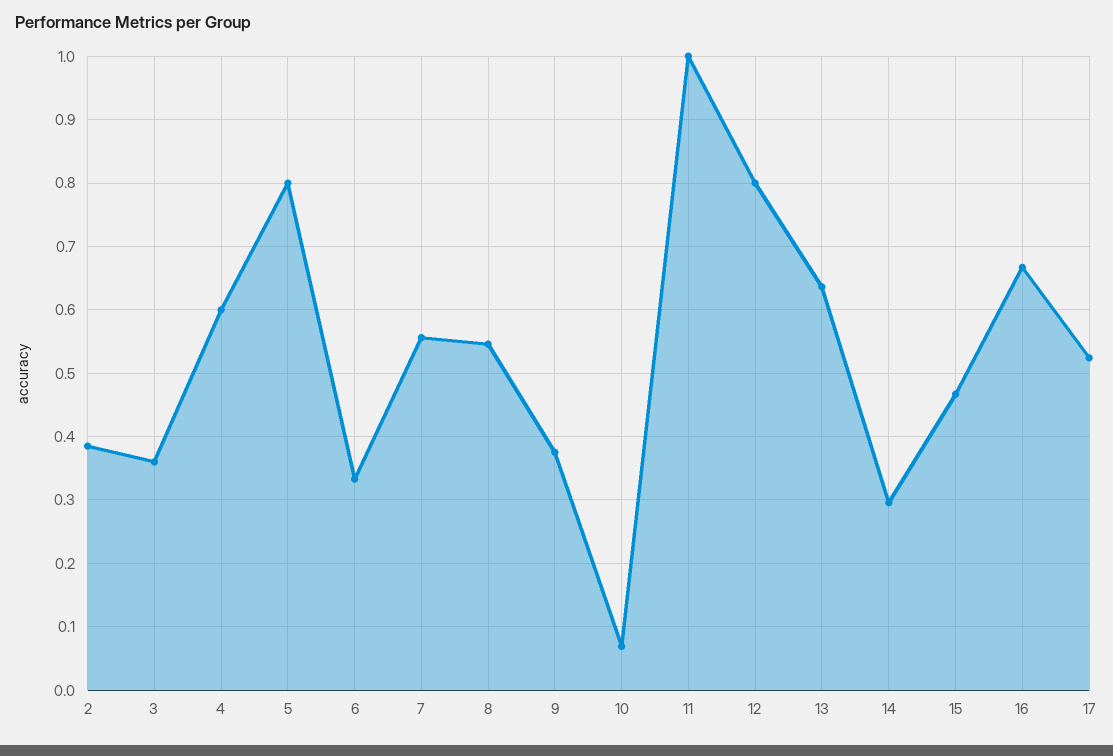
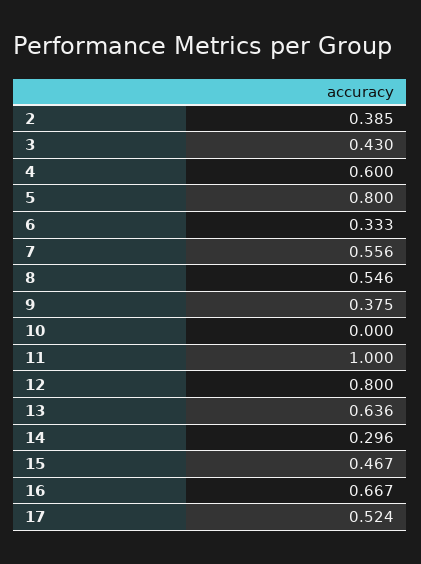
3: 0.36 -> 0.43
10: 0.07 -> 0

